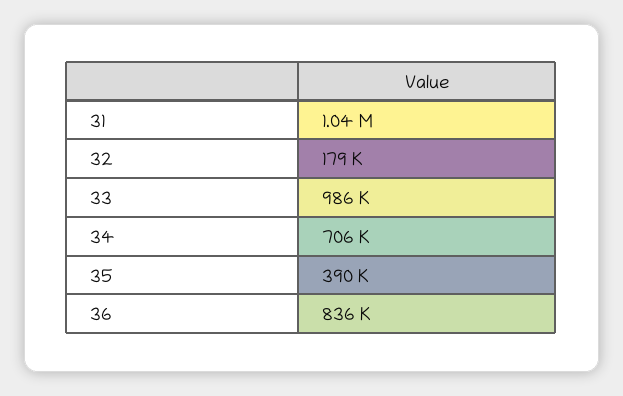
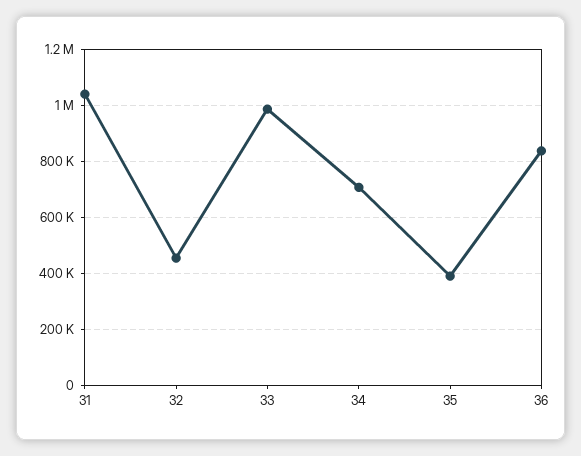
32: 179000 -> 450000

